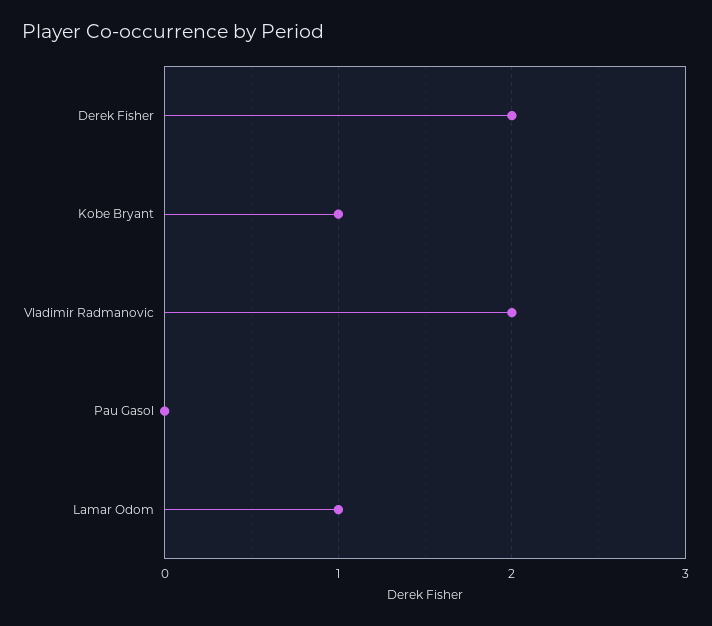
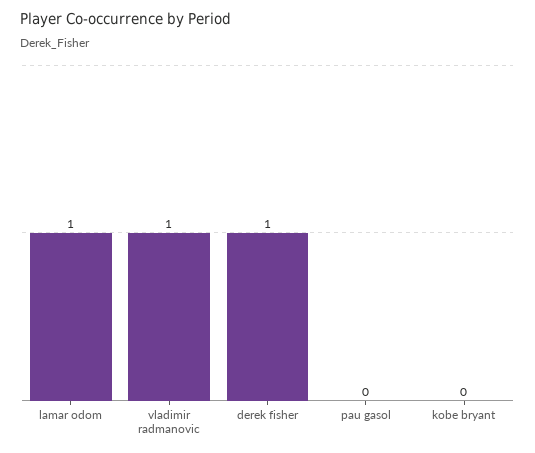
Derek Fisher: 2 -> 1
Kobe Bryant: 1 -> 0
Vladimir Radmanovic: 2 -> 1

